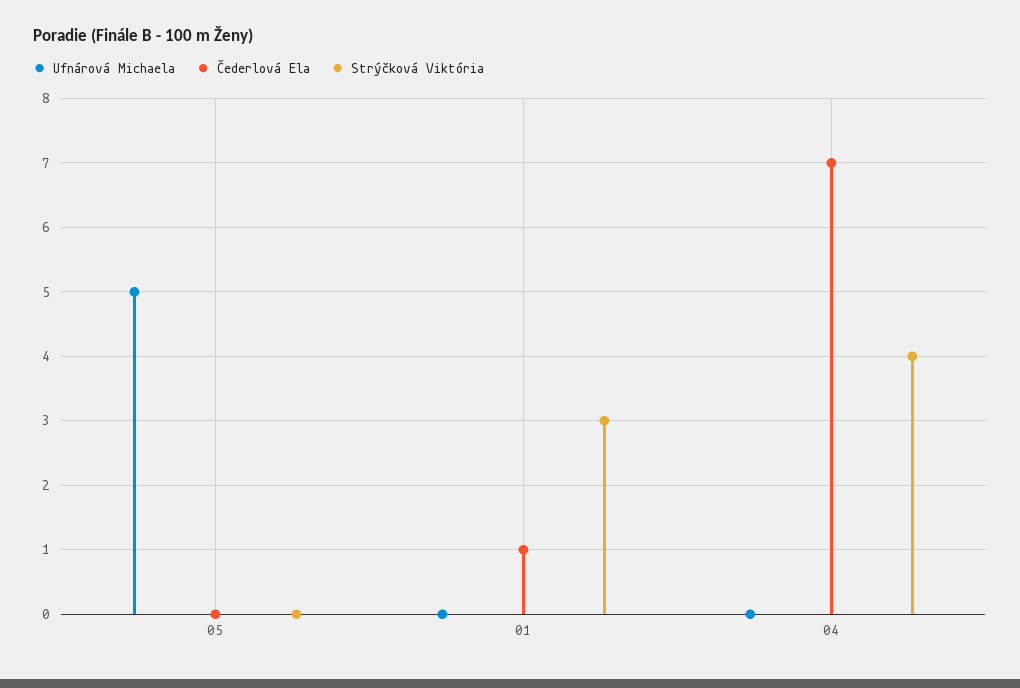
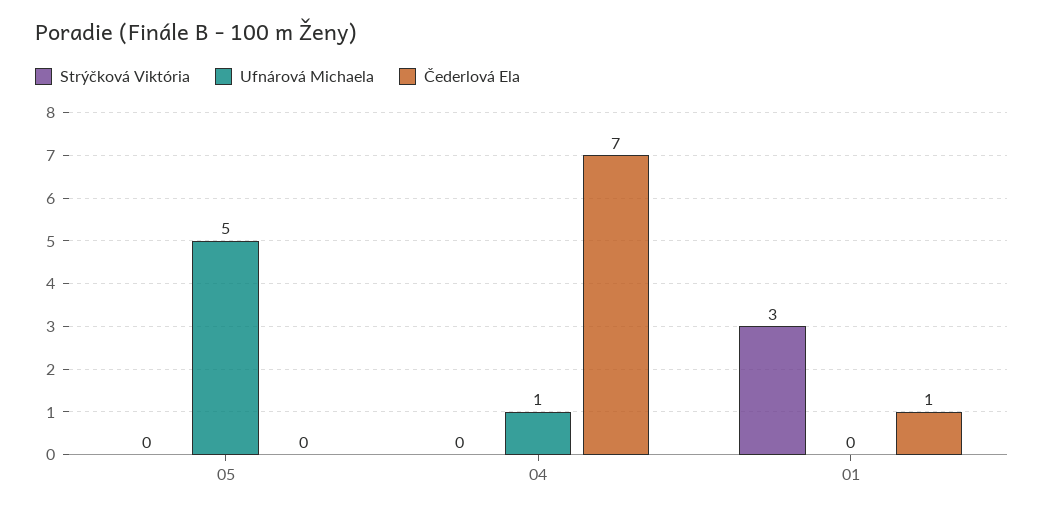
Ufnárová Michaela, 04: 0 -> 1
Strýčková Viktória, 04: 4 -> 0

